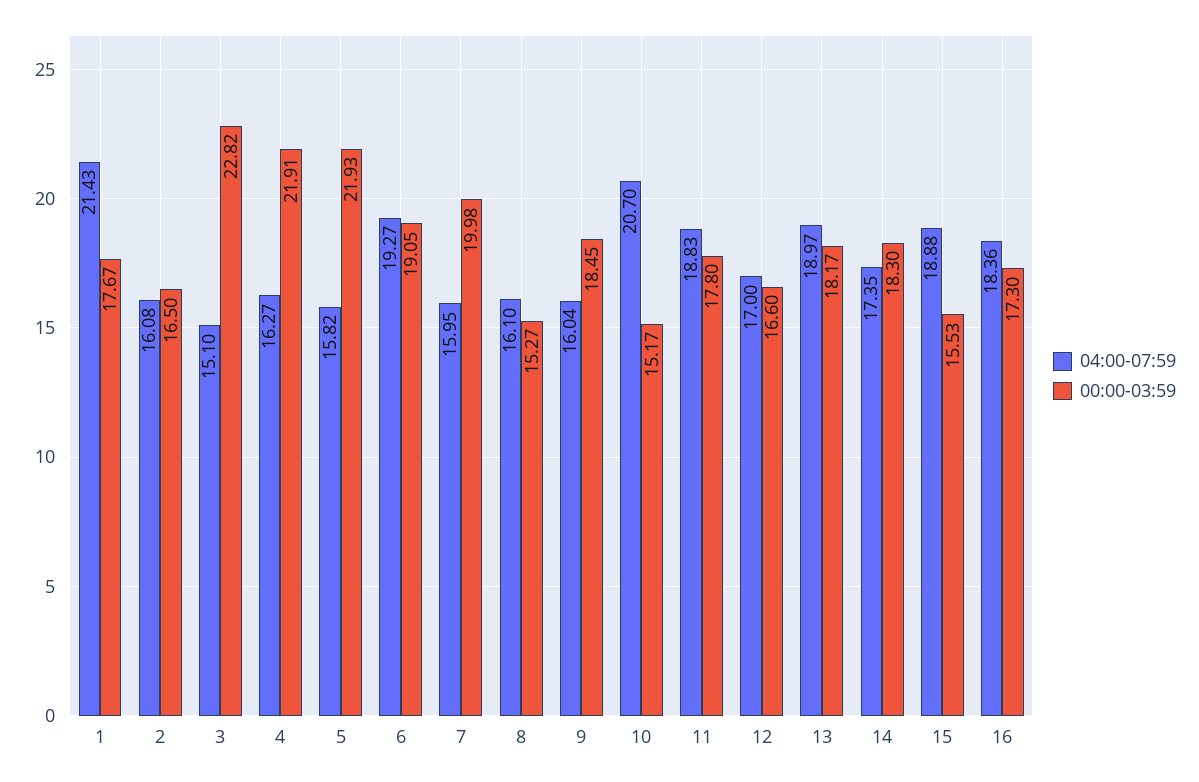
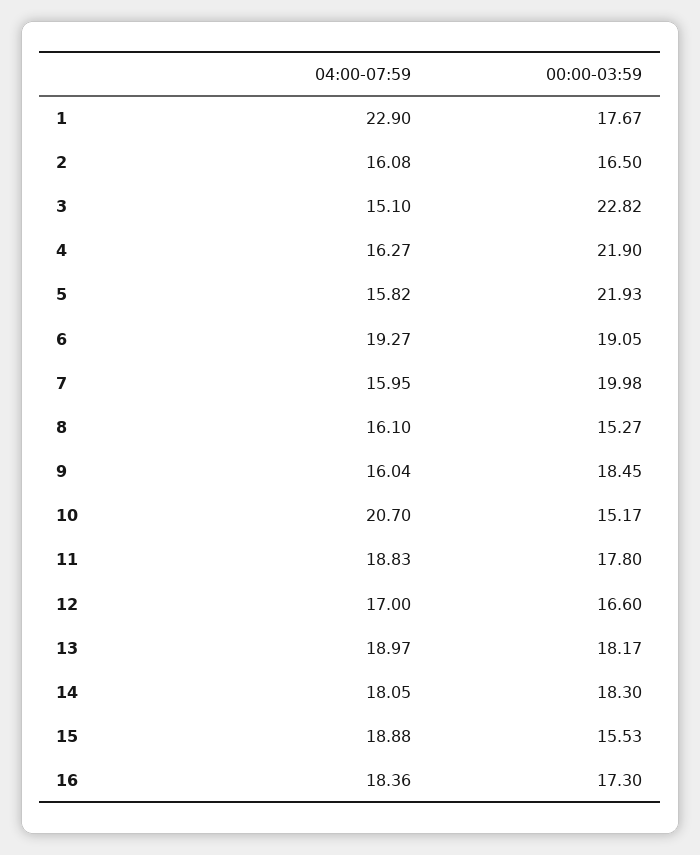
04:00-07:59, 1: 21.43 -> 22.9
00:00-03:59, 4: 21.91 -> 21.9
04:00-07:59, 14: 17.35 -> 18.05

